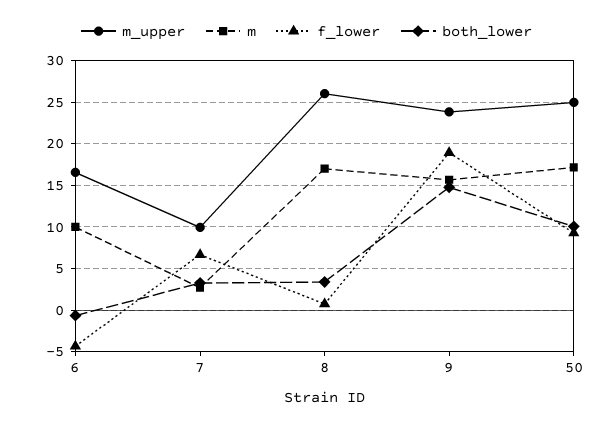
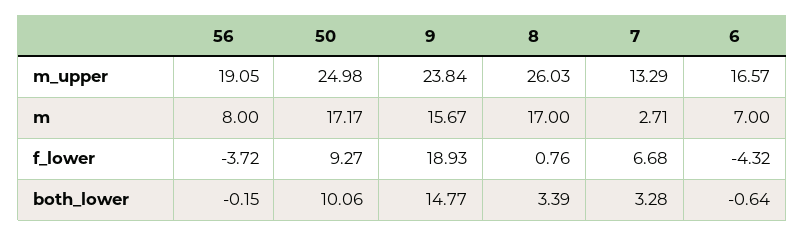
m, 6: 10 -> 7
m_upper, 7: 10 -> 13.29
m_upper, 56: none -> 19.05
m, 56: none -> 8
f_lower, 56: none -> -3.72
both_lower, 56: none -> -0.15

